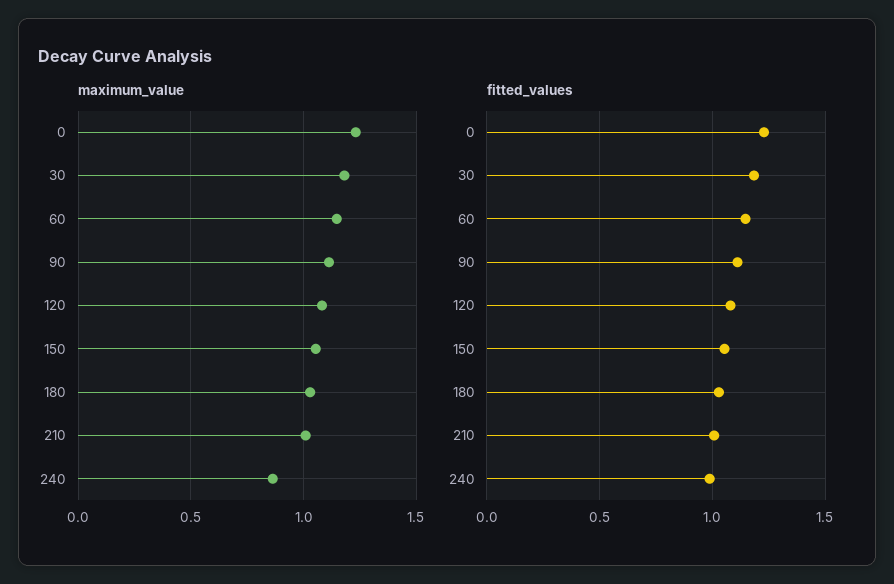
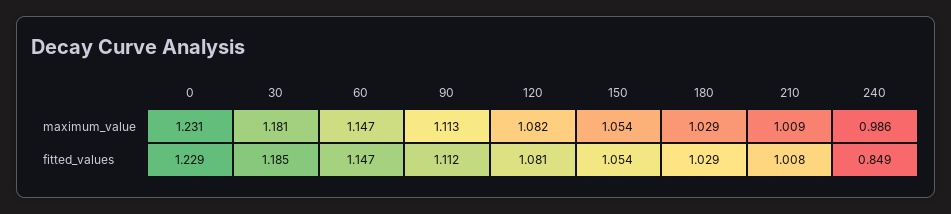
maximum_value, 240: 0.85 -> 0.986
fitted_values, 240: 1 -> 0.849

